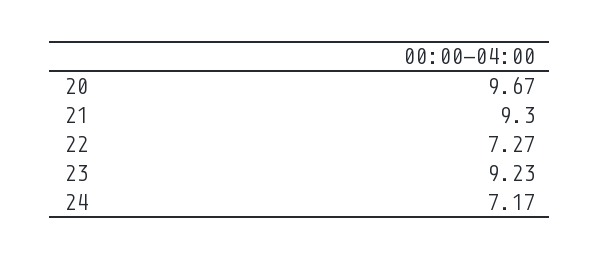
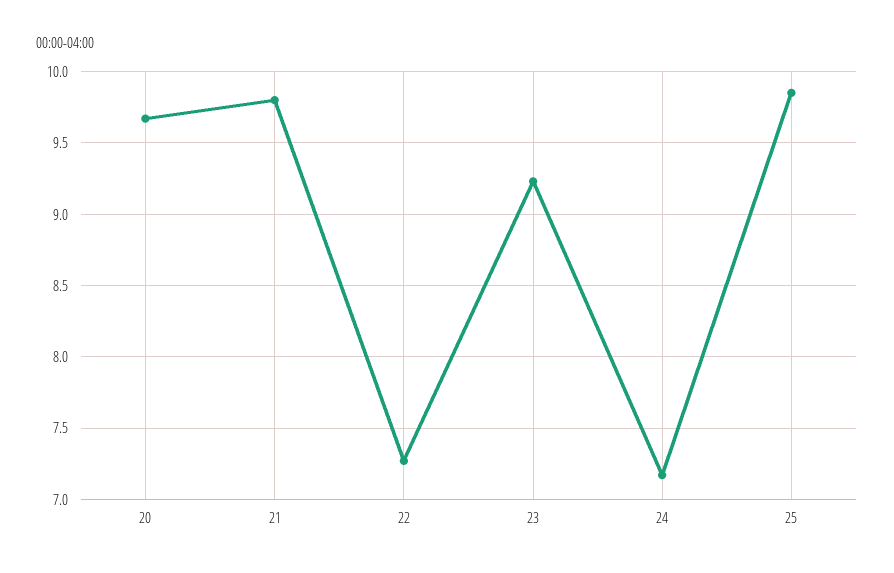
21: 9.3 -> 9.8
25: none -> 9.85

